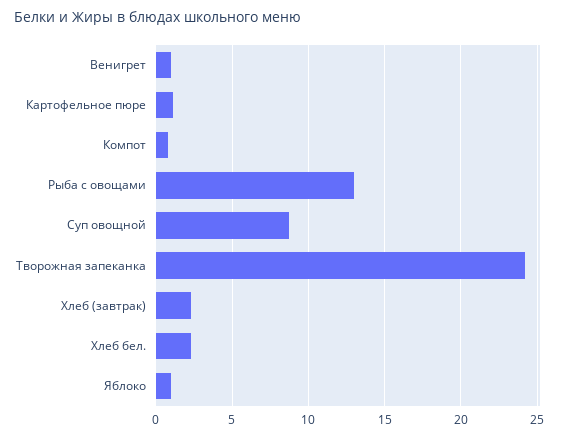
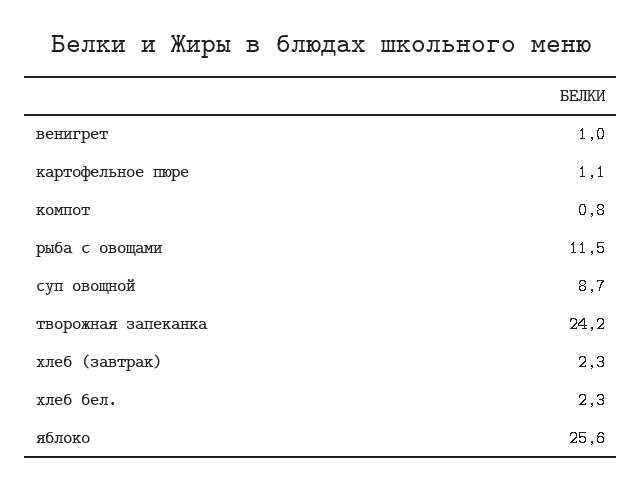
Рыба с овощами: 13 -> 11.5
Яблоко: 1 -> 25.6

